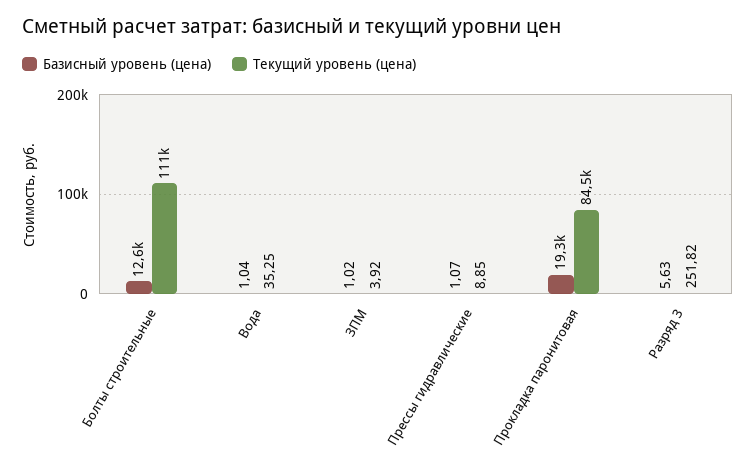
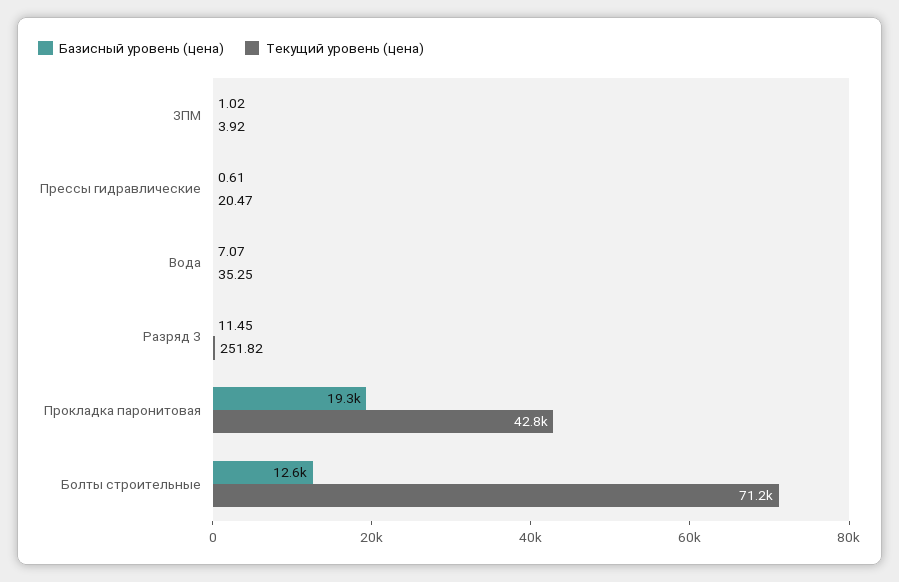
Текущий уровень (цена), Болты строительные: 111000 -> 71200
Базисный уровень (цена), Вода: 1.04 -> 7.07
Базисный уровень (цена), Прессы гидравлические: 1.07 -> 0.61
Текущий уровень (цена), Прессы гидравлические: 8.85 -> 20.47
Текущий уровень (цена), Прокладка паронитовая: 84500 -> 42800
Базисный уровень (цена), Разряд 3: 5.63 -> 11.45

